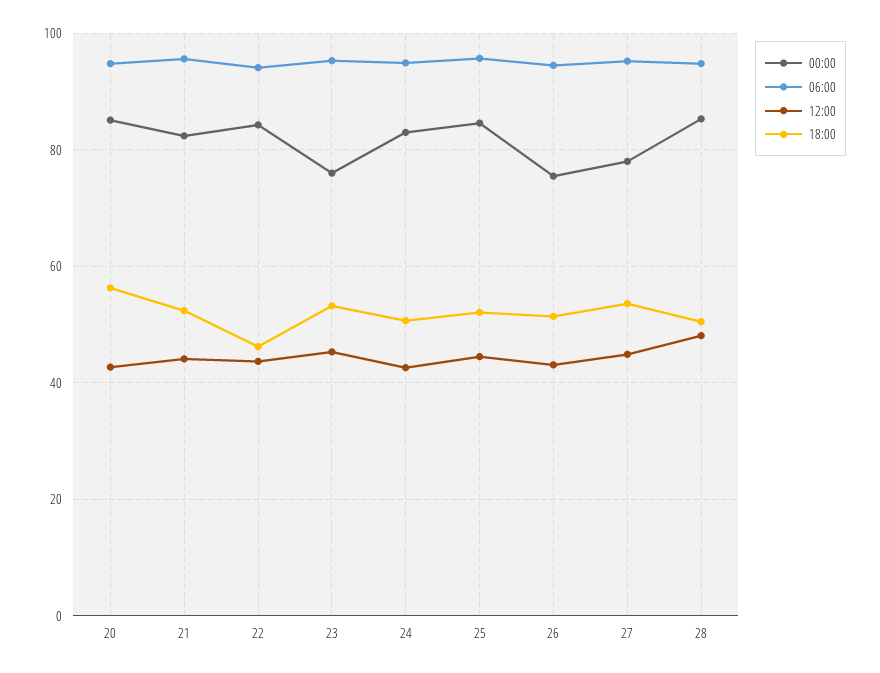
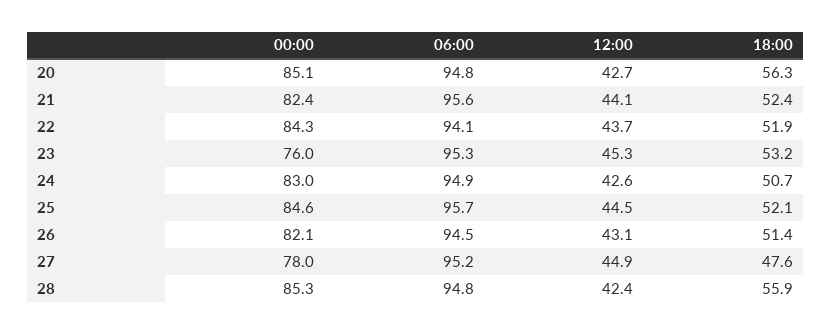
18:00, 22: 46 -> 51.9
00:00, 26: 76 -> 82.1
18:00, 27: 54 -> 47.6
12:00, 28: 48 -> 42.4
18:00, 28: 50 -> 55.9

